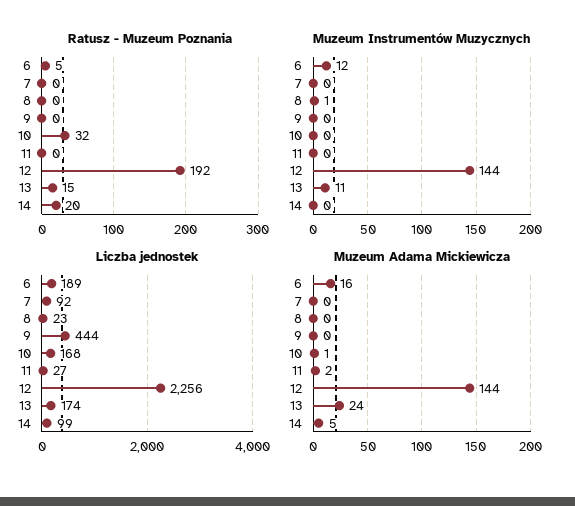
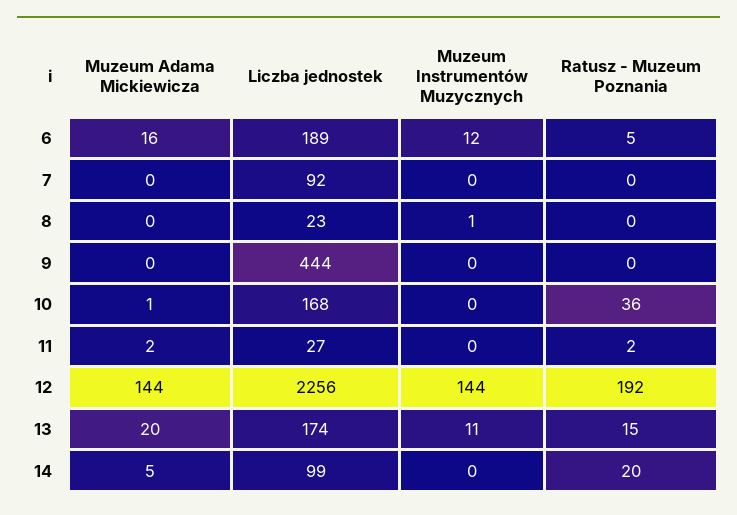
Ratusz - Muzeum Poznania, 10: 32 -> 36
Ratusz - Muzeum Poznania, 11: 0 -> 2
Muzeum Adama Mickiewicza, 13: 24 -> 20

